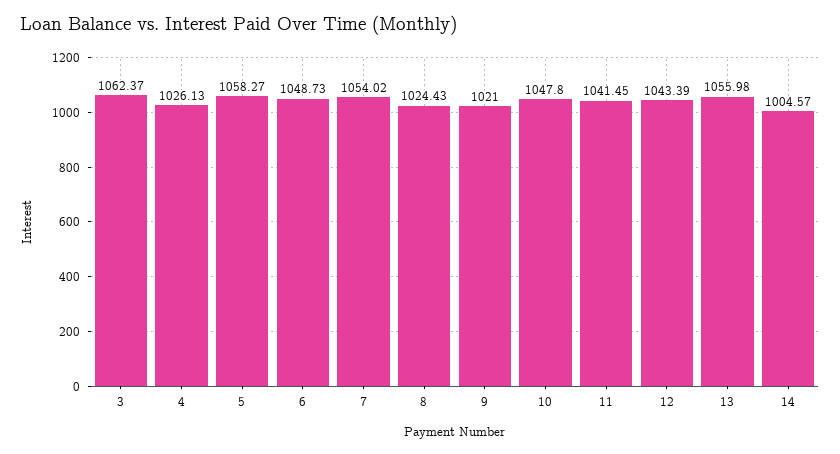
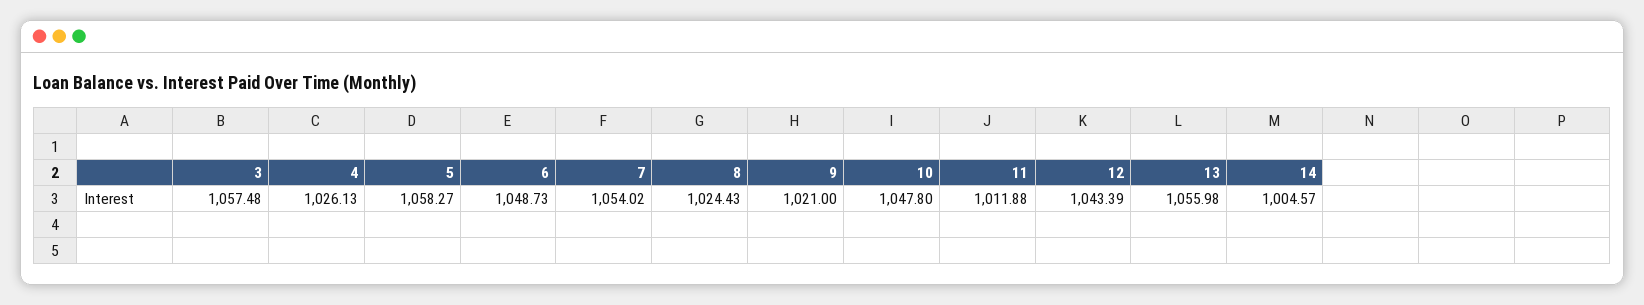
3: 1062.37 -> 1057.48
11: 1041.45 -> 1011.88

